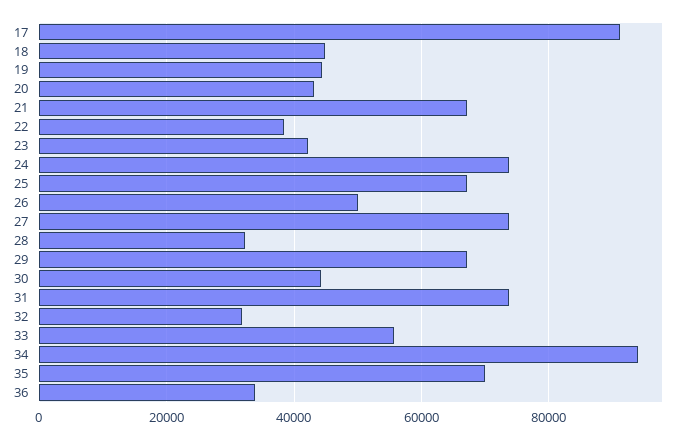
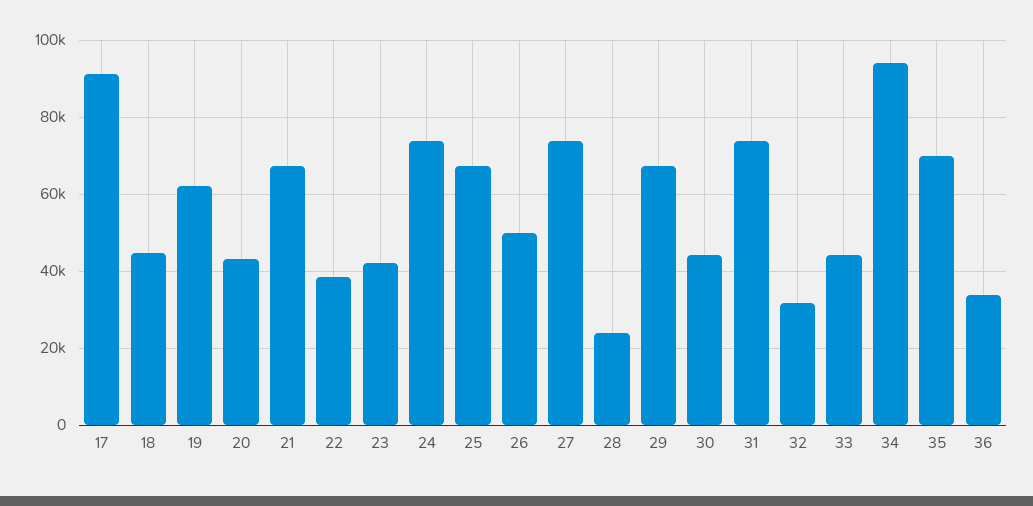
19: 44000 -> 62000
28: 32000 -> 24000
33: 56000 -> 44000

